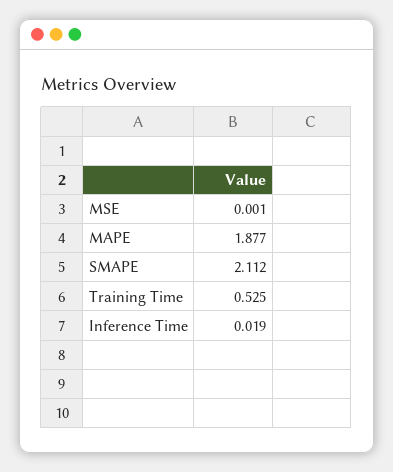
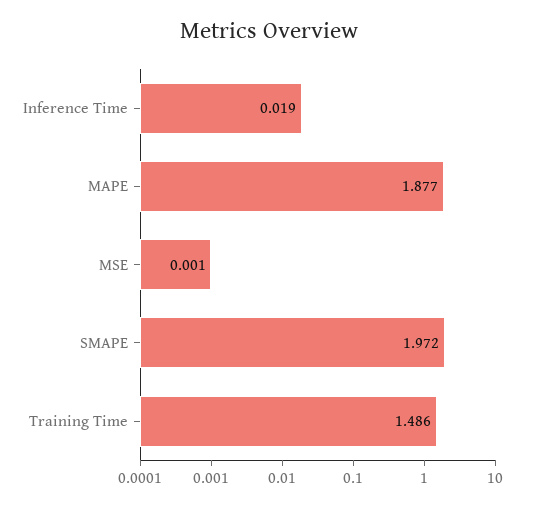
SMAPE: 2.112 -> 1.972
Training Time: 0.525 -> 1.486

